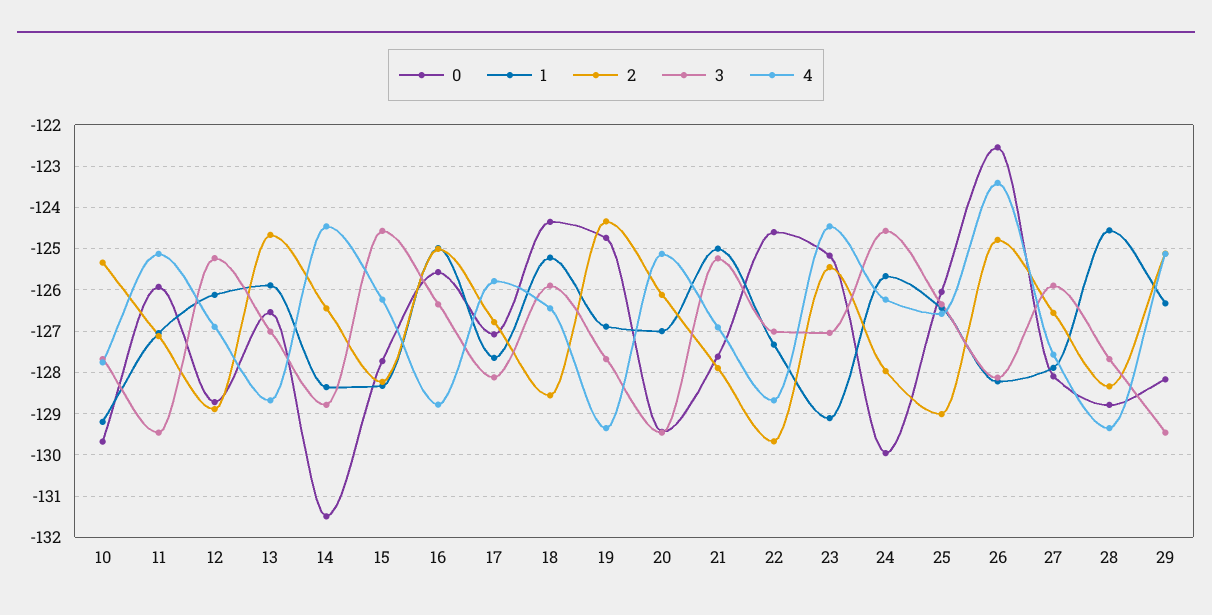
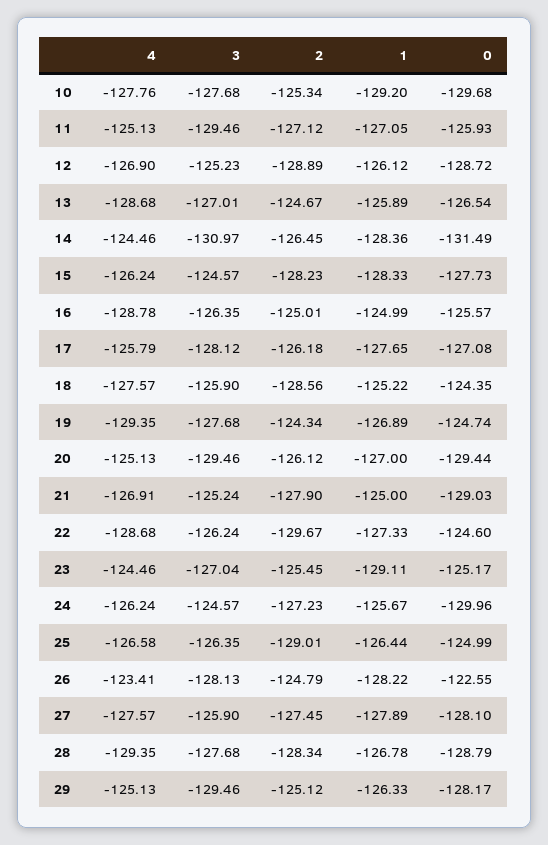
3, 14: -128.8 -> -130.97
2, 17: -126.8 -> -126.18
4, 18: -126.4 -> -127.57
0, 21: -127.6 -> -129.03
3, 22: -127 -> -126.24
2, 24: -128 -> -127.23
0, 25: -126 -> -124.99
2, 27: -126.6 -> -127.45
1, 28: -124.6 -> -126.78

